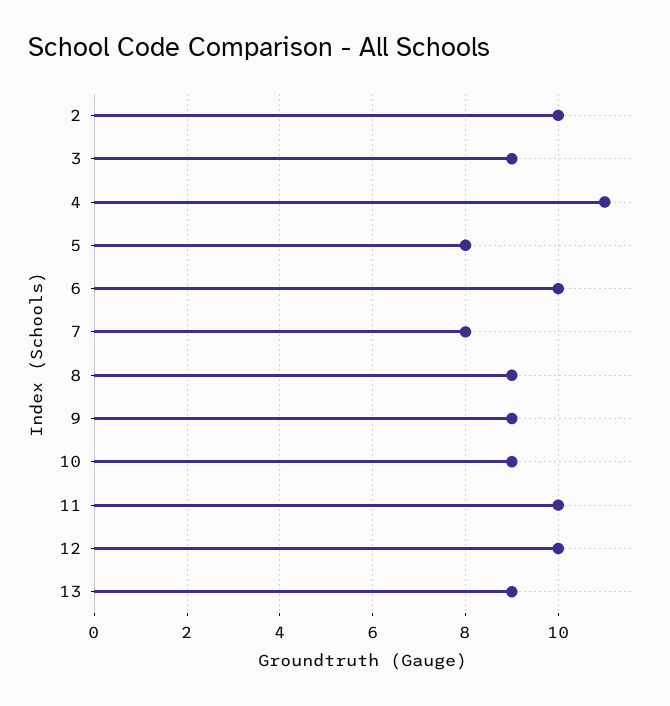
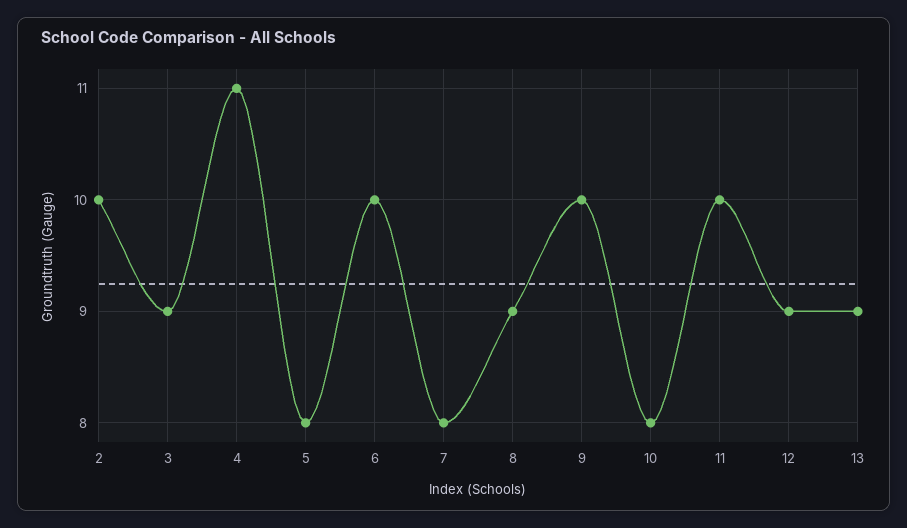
9: 9 -> 10
10: 9 -> 8
12: 10 -> 9

